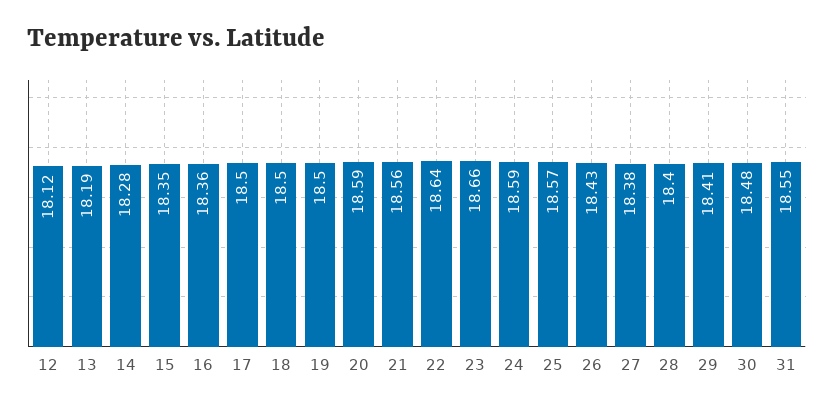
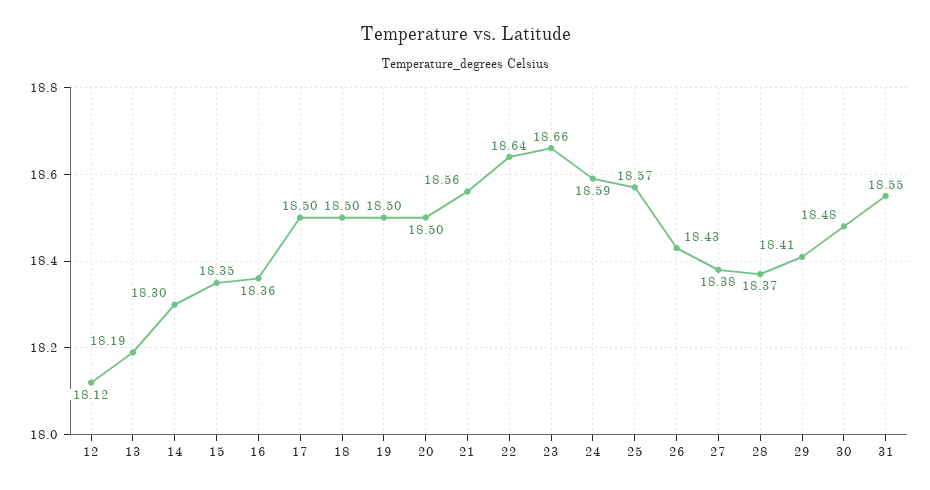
14: 18.28 -> 18.3
20: 18.59 -> 18.5
28: 18.4 -> 18.37

